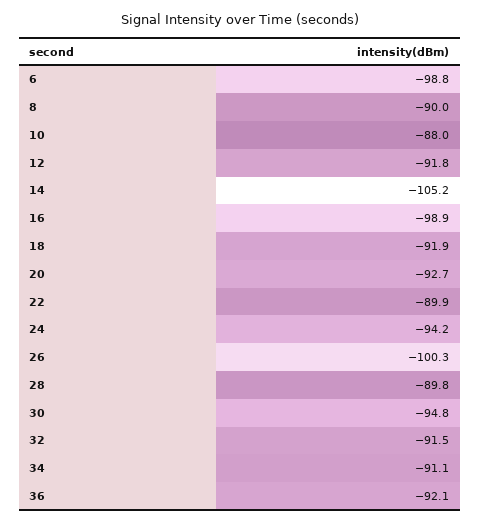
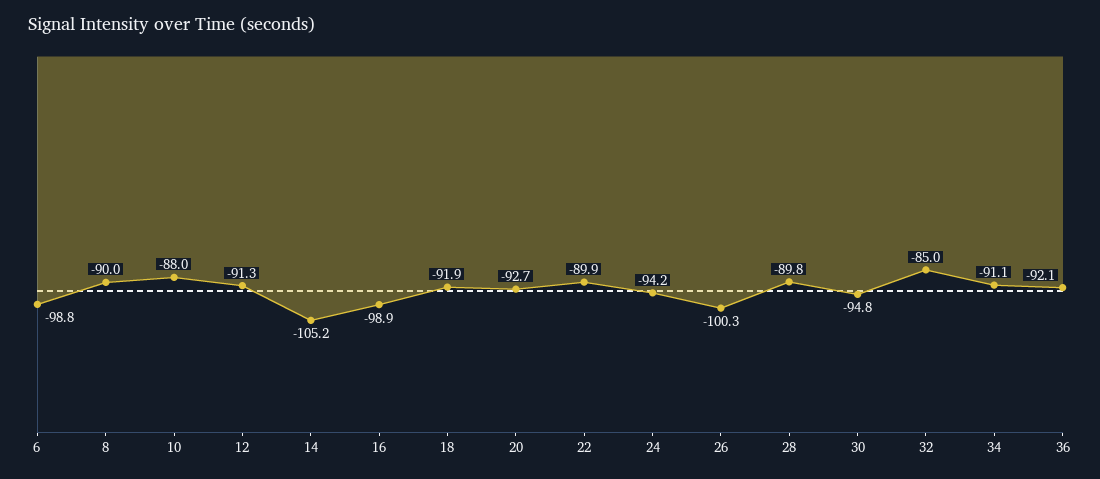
12: -91.8 -> -91.3
32: -91.5 -> -85

